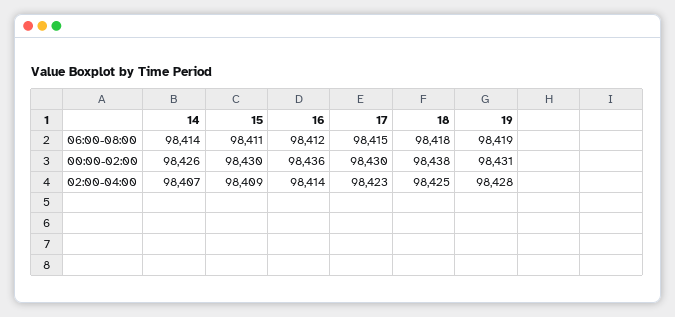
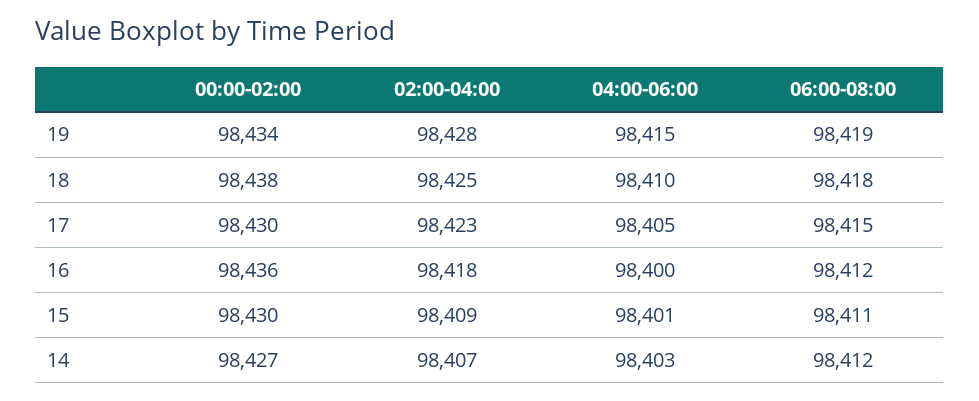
14, 06:00-08:00: 98414 -> 98412
14, 00:00-02:00: 98426 -> 98427
19, 00:00-02:00: 98431 -> 98434
16, 02:00-04:00: 98414 -> 98418
19, 04:00-06:00: none -> 98415
18, 04:00-06:00: none -> 98410
17, 04:00-06:00: none -> 98405
16, 04:00-06:00: none -> 98400
15, 04:00-06:00: none -> 98401
14, 04:00-06:00: none -> 98403

